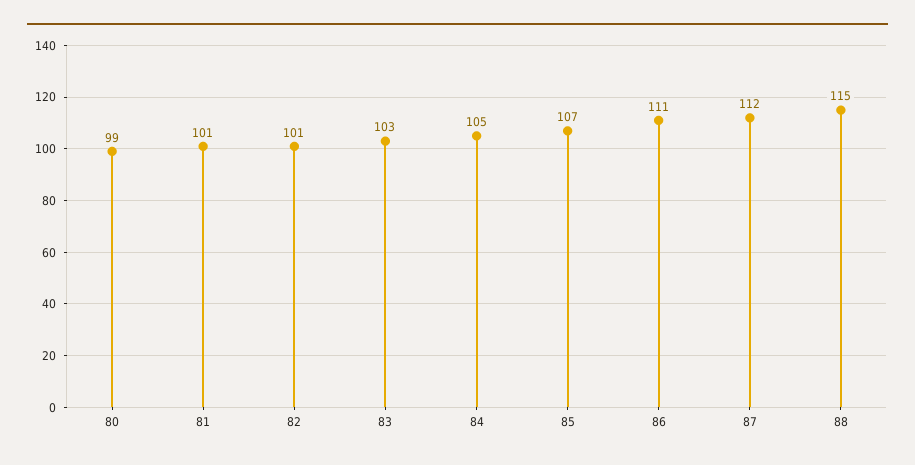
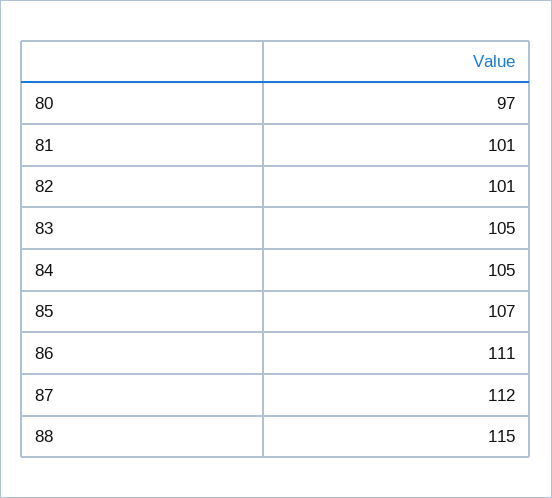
80: 99 -> 97
83: 103 -> 105

